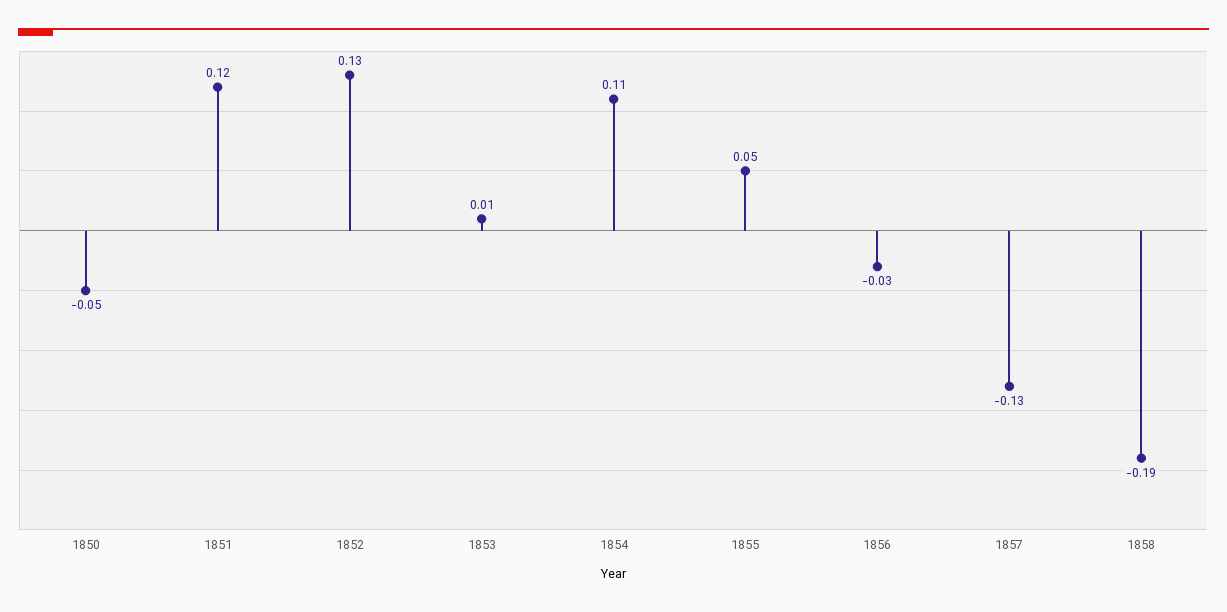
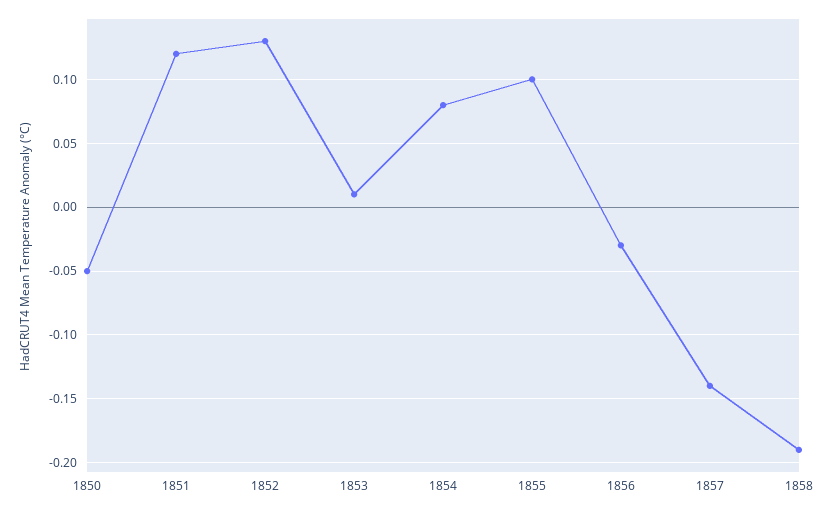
1854: 0.11 -> 0.08
1855: 0.05 -> 0.1
1857: -0.13 -> -0.14

